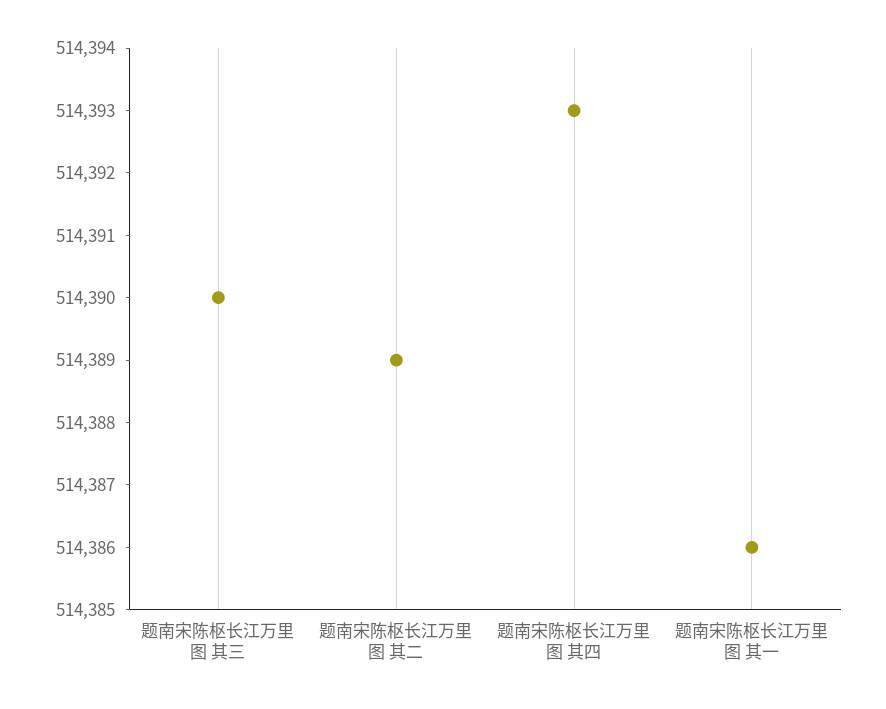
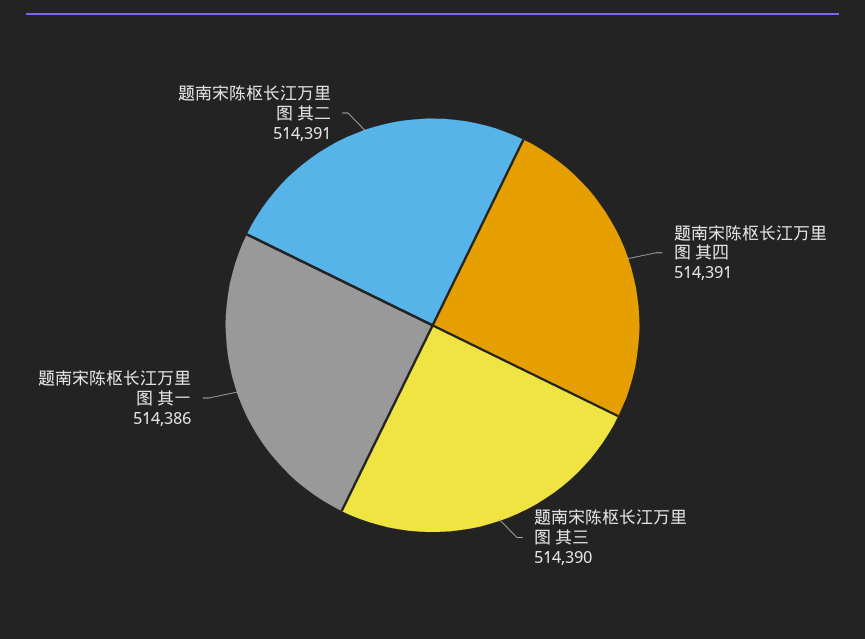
题南宋陈枢长江万里图 其二: 514389 -> 514391
题南宋陈枢长江万里图 其四: 514393 -> 514391

